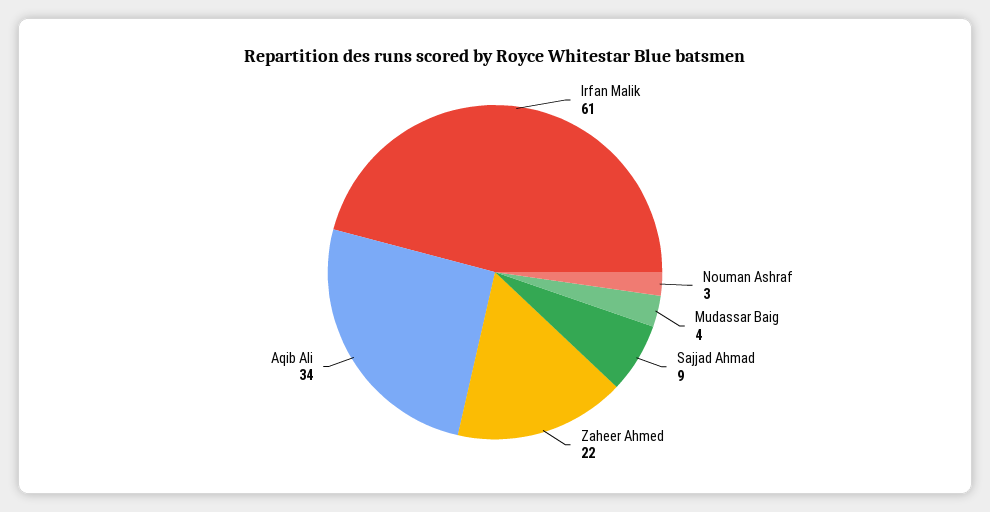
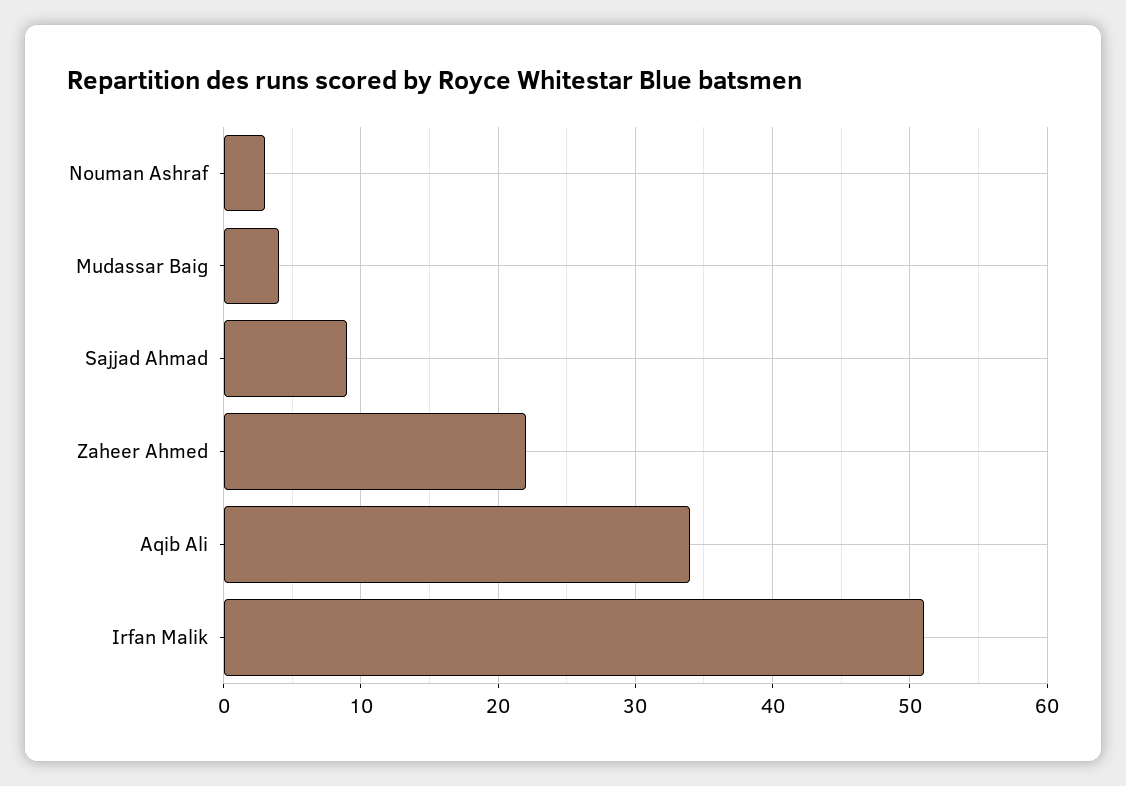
Irfan Malik: 61 -> 51

